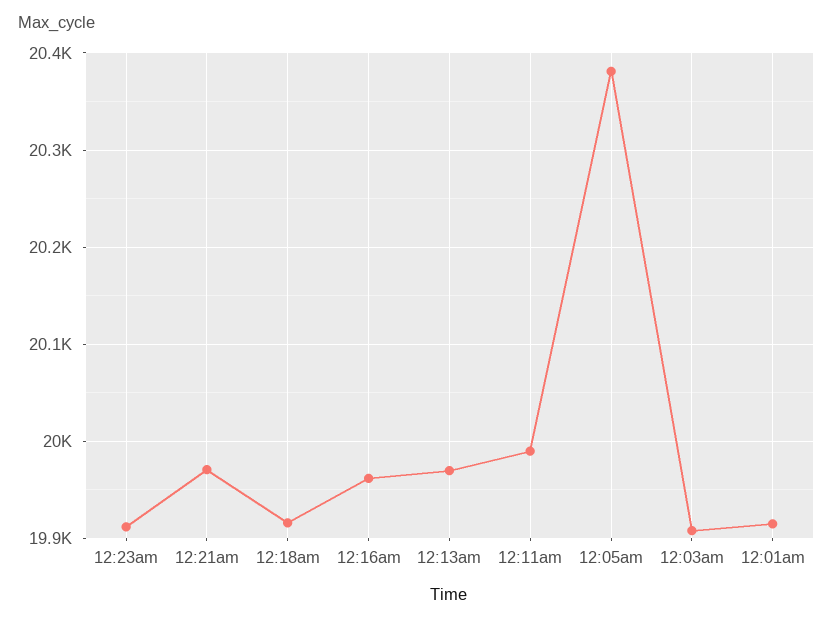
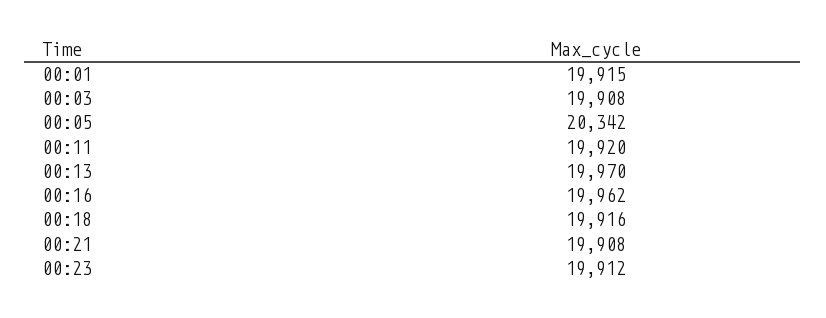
12:21am: 19970 -> 19908
12:11am: 19990 -> 19920
12:05am: 20380 -> 20342

